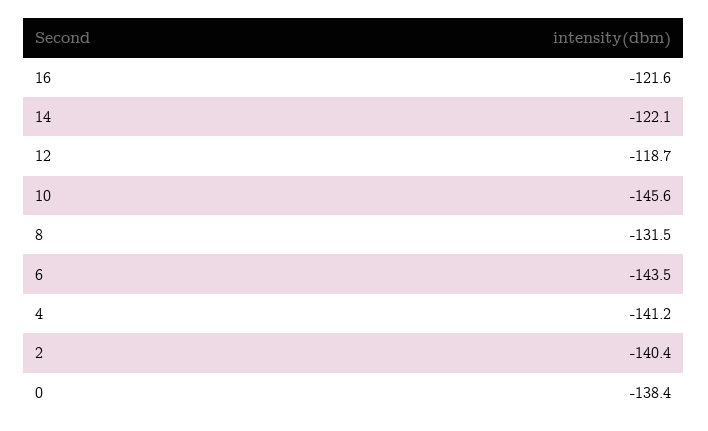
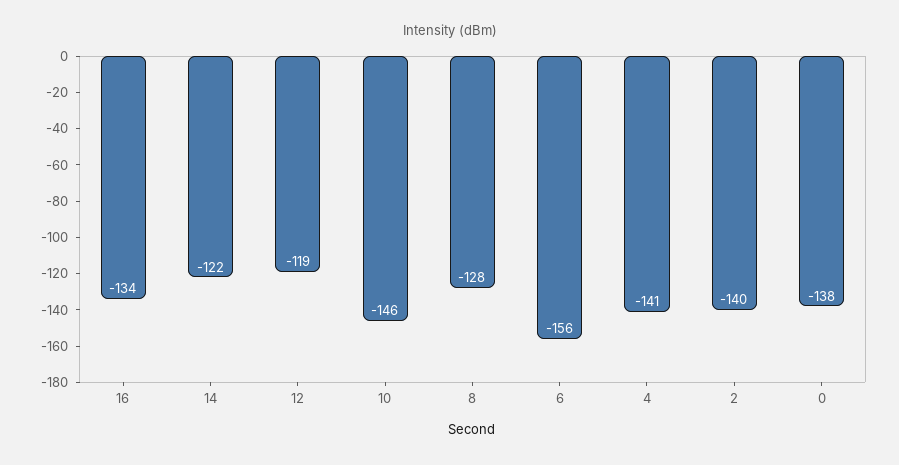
16: -121.6 -> -134
8: -131.5 -> -128
6: -143.5 -> -156

